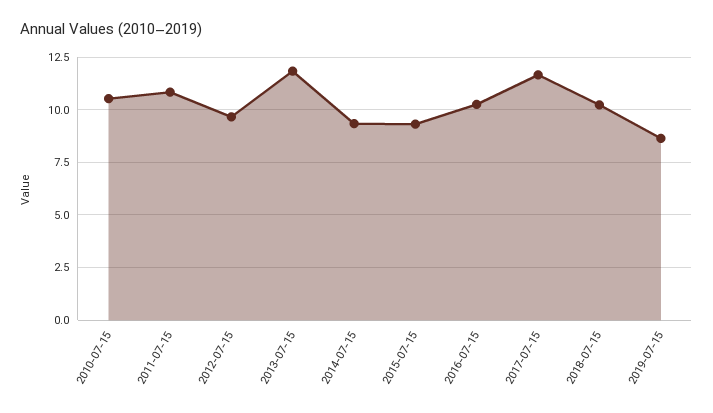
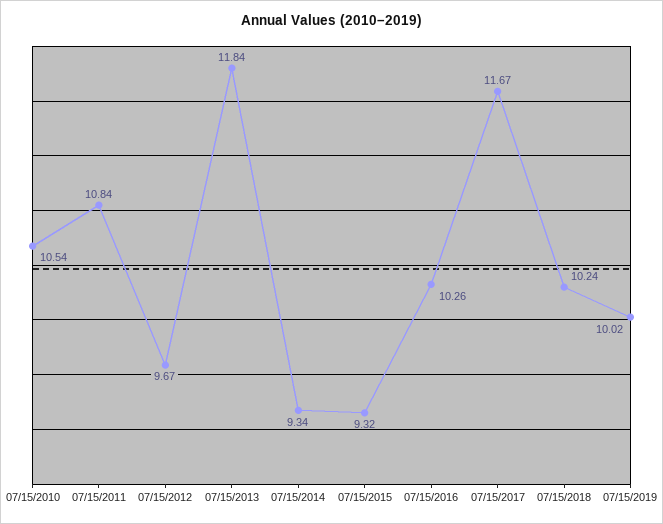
2019-07-15: 8.5 -> 10.02

